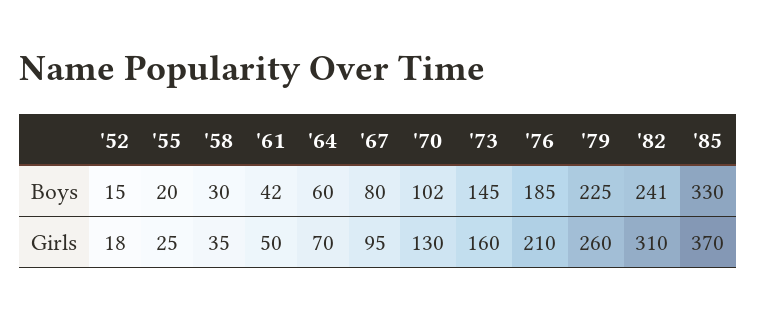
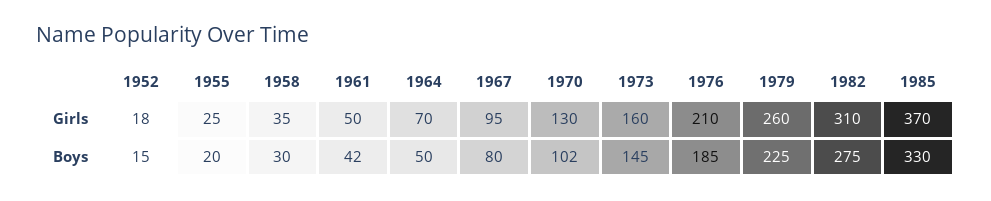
'64, Boys: 60 -> 50
'82, Boys: 241 -> 275

